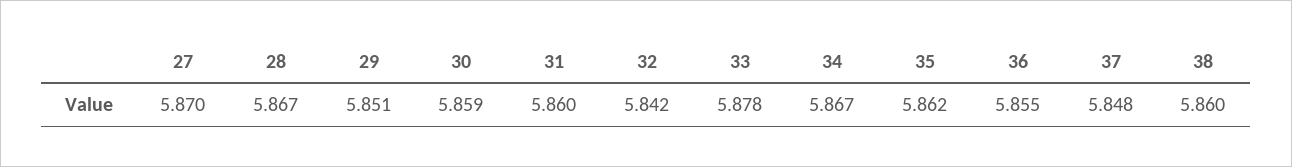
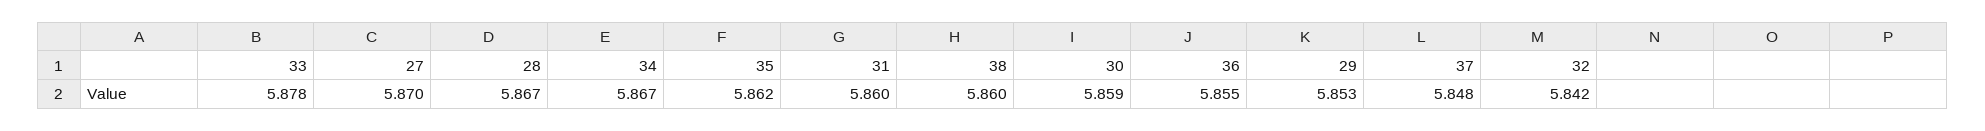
29: 5.851 -> 5.853

